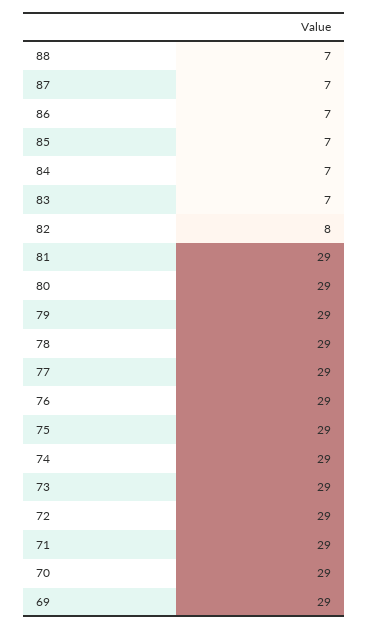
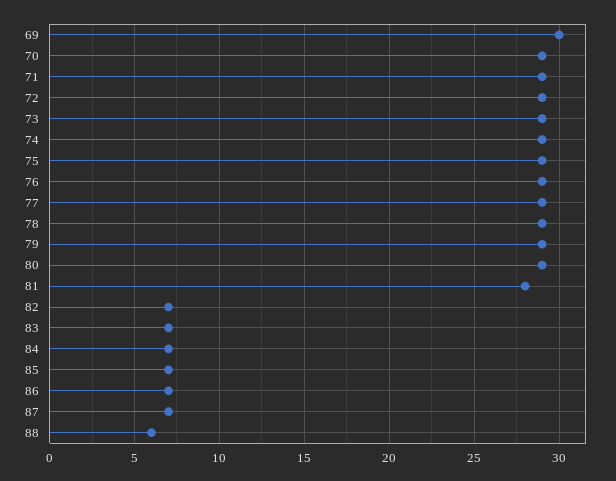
88: 7 -> 6
82: 8 -> 7
81: 29 -> 28
69: 29 -> 30

